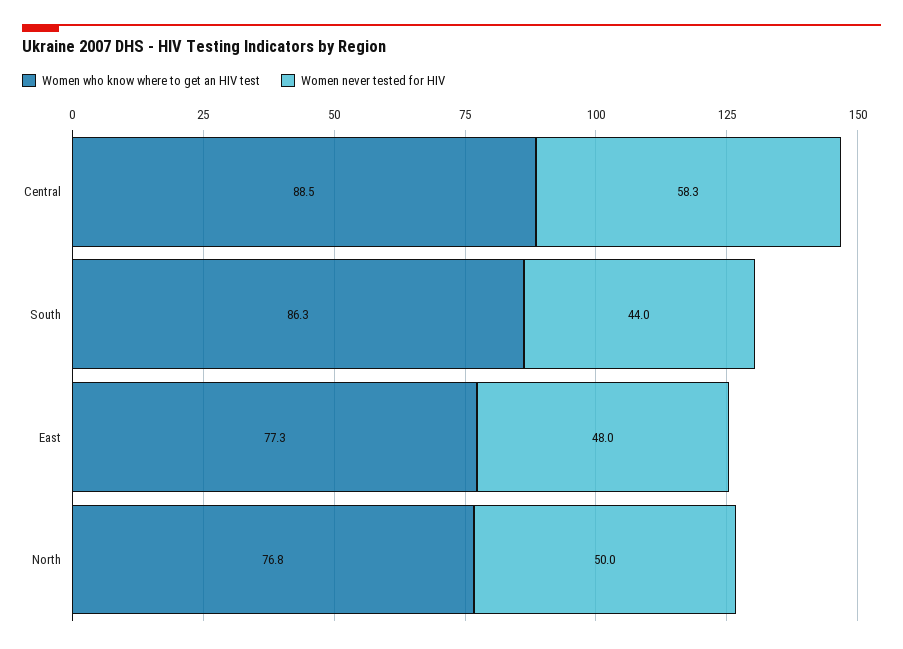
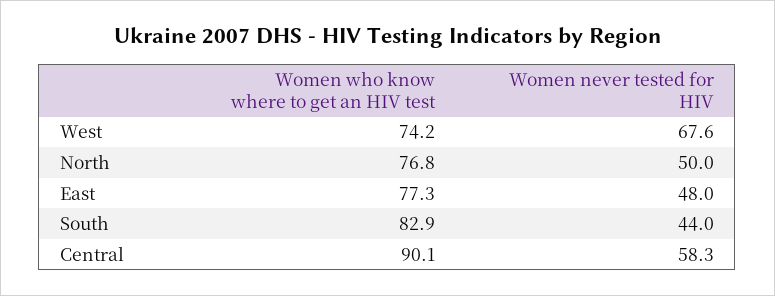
Women who know where to get an HIV test, Central: 88.5 -> 90.1
Women who know where to get an HIV test, South: 86.3 -> 82.9
Women who know where to get an HIV test, West: none -> 74.2
Women never tested for HIV, West: none -> 67.6

